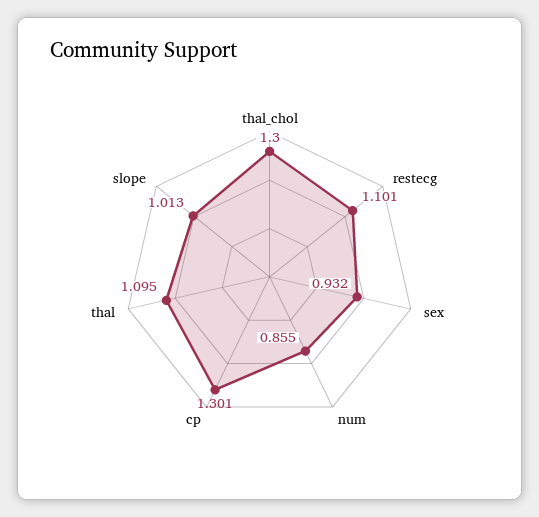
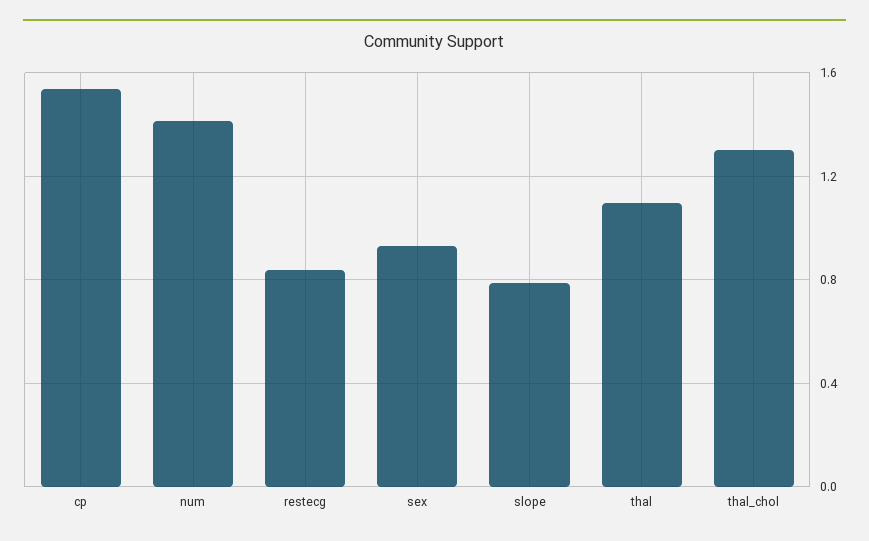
restecg: 1.101 -> 0.85
num: 0.855 -> 1.4
cp: 1.301 -> 1.55
slope: 1.013 -> 0.8

